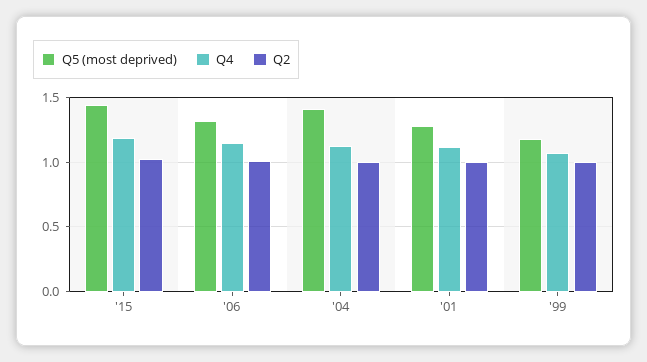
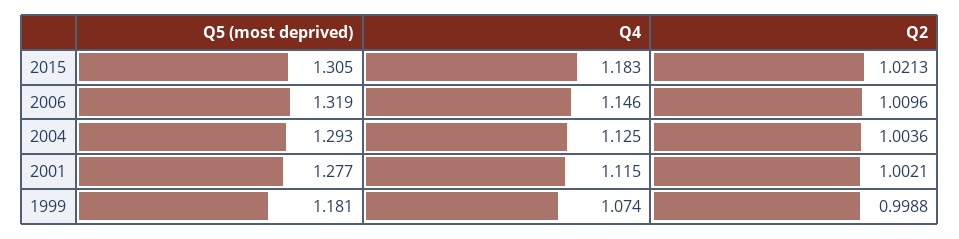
Q5 (most deprived), '15: 1.45 -> 1.305
Q5 (most deprived), '04: 1.4 -> 1.293

